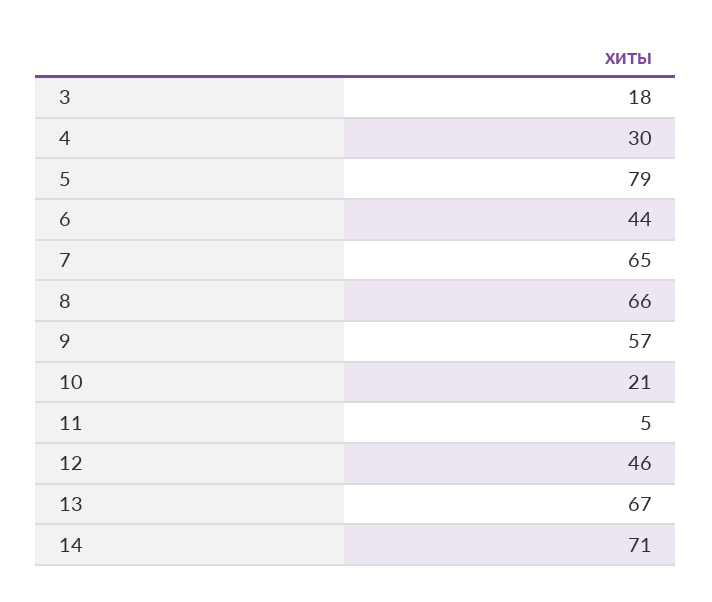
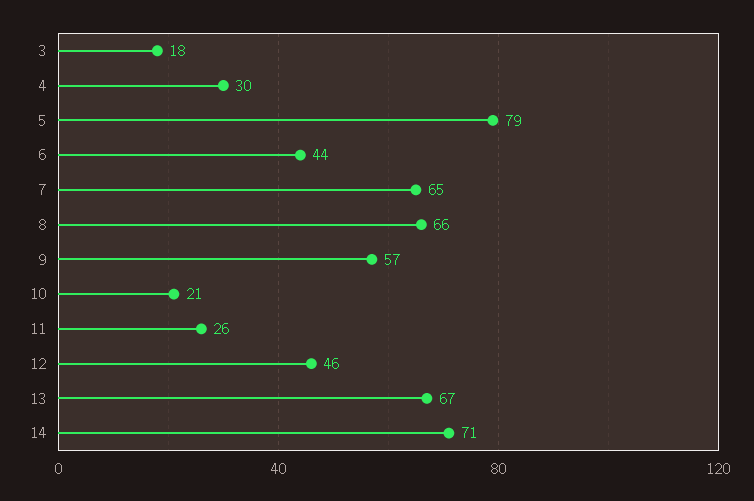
11: 5 -> 26

